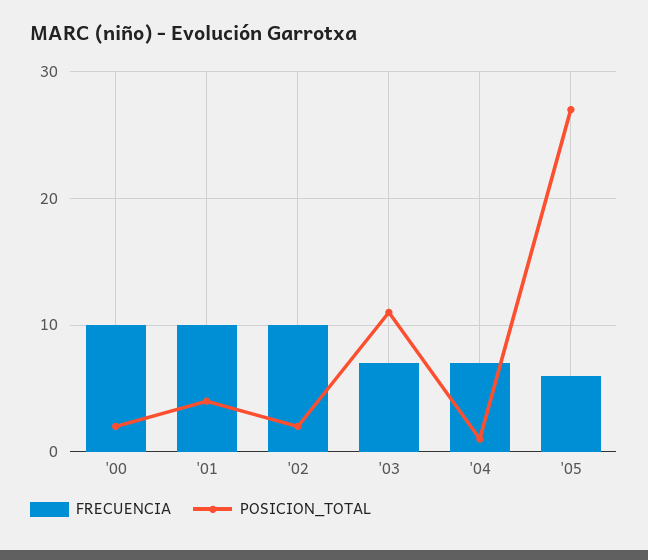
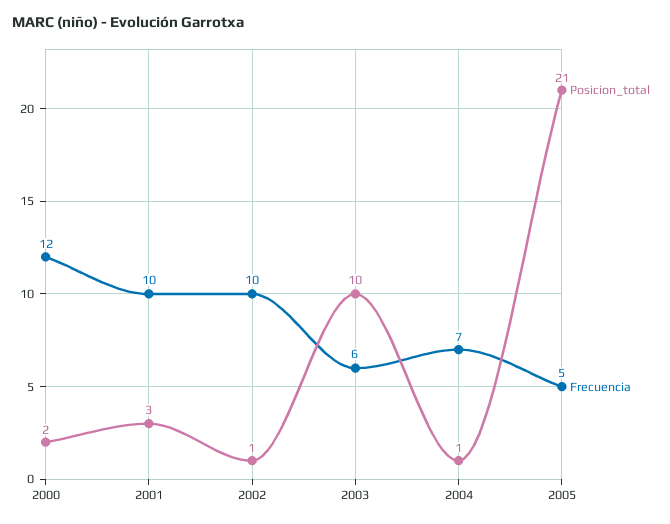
FRECUENCIA, '00: 10 -> 12
POSICION_TOTAL, '01: 4 -> 3
POSICION_TOTAL, '02: 2 -> 1
FRECUENCIA, '03: 7 -> 6
POSICION_TOTAL, '03: 11 -> 10
FRECUENCIA, '05: 6 -> 5
POSICION_TOTAL, '05: 27 -> 21

